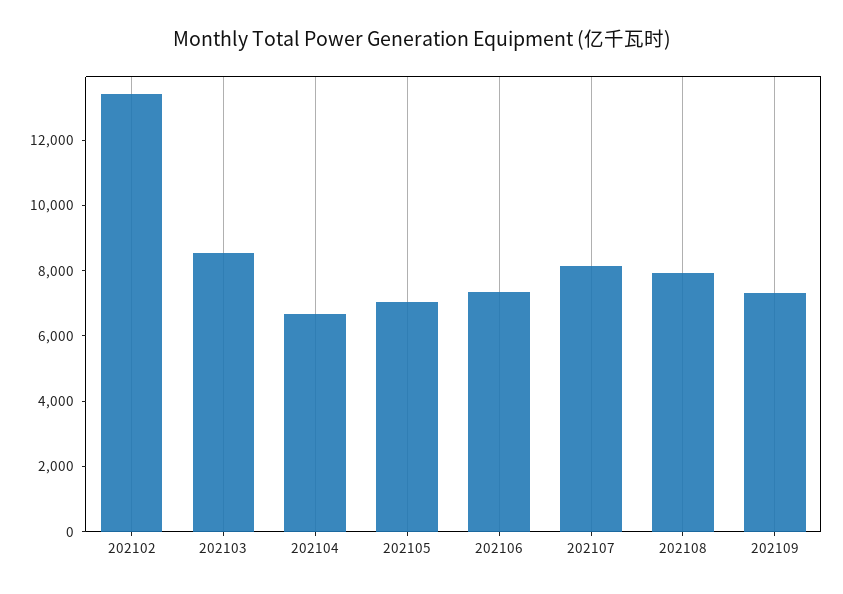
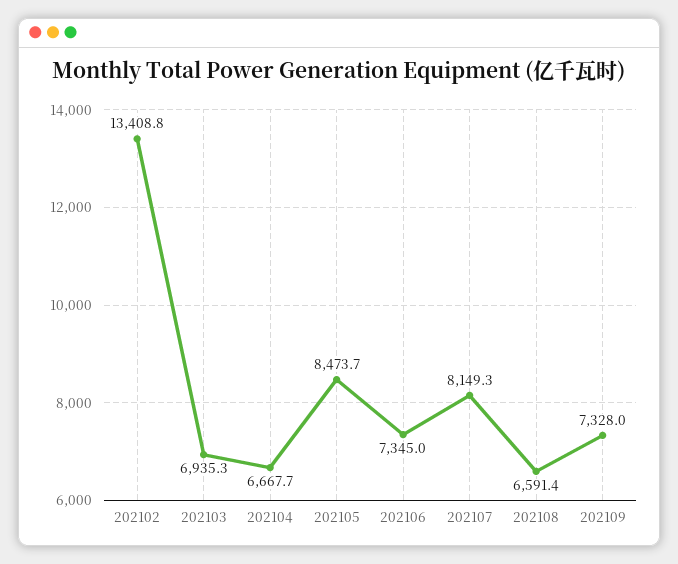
202103: 8500 -> 6935.3
202105: 7000 -> 8473.7
202108: 8000 -> 6591.4

